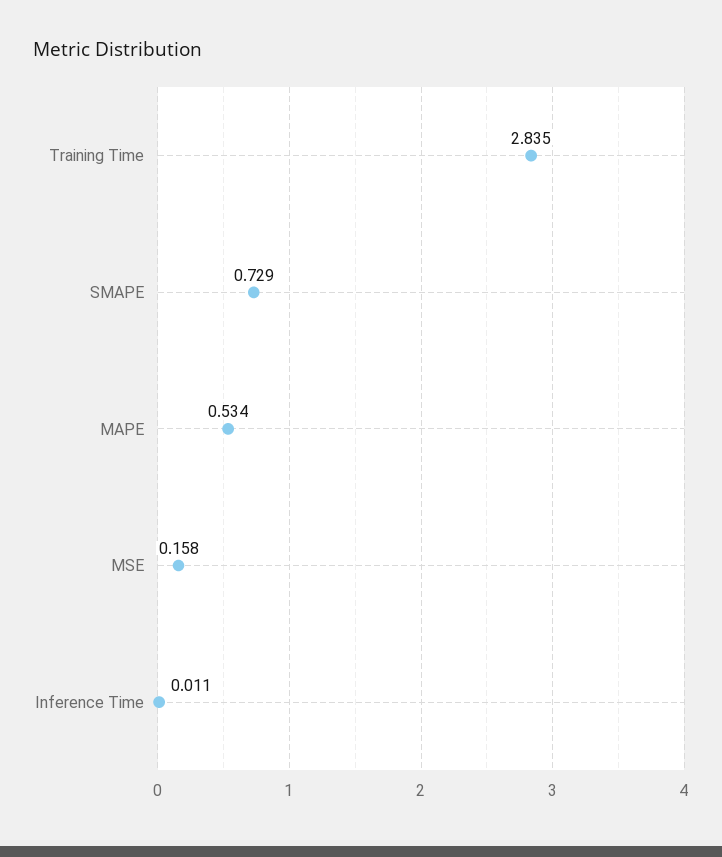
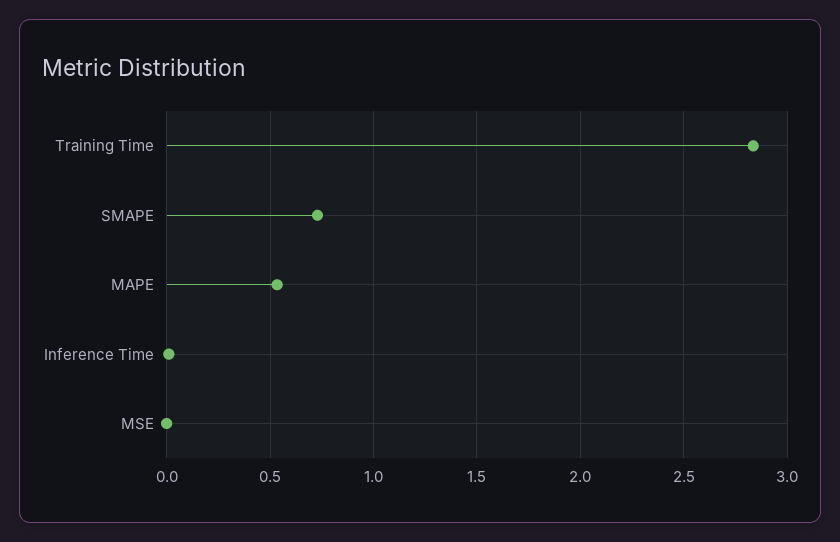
MSE: 0.158 -> 0

